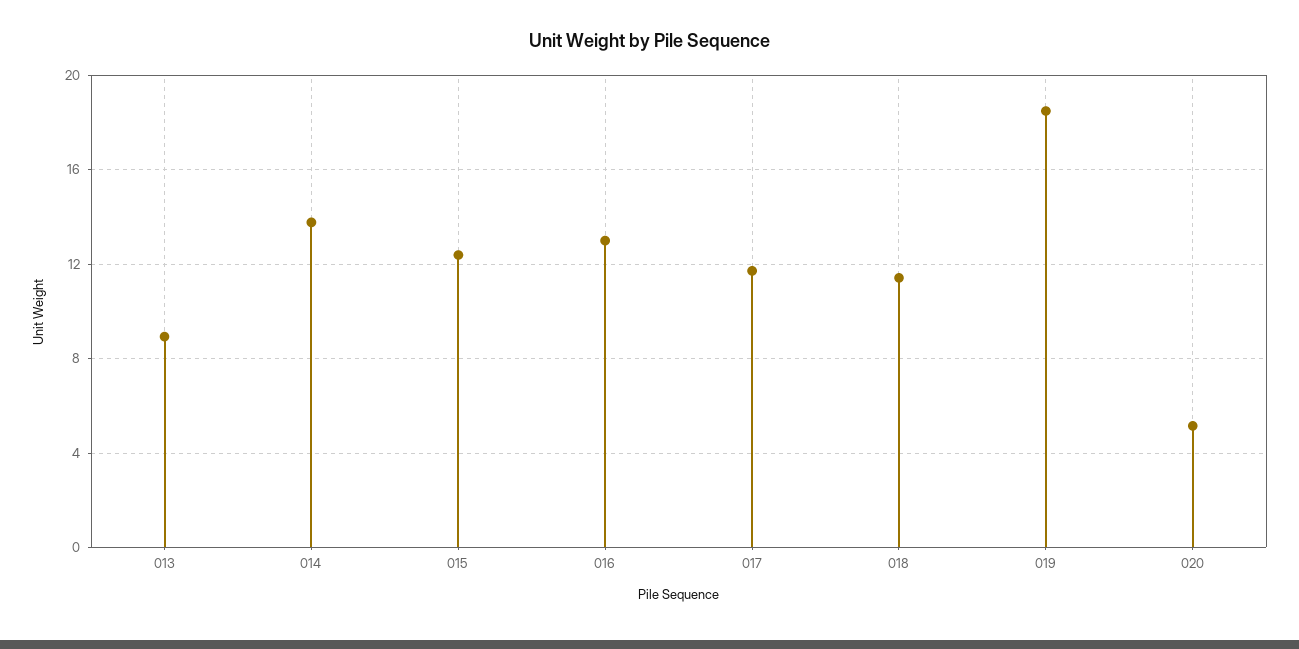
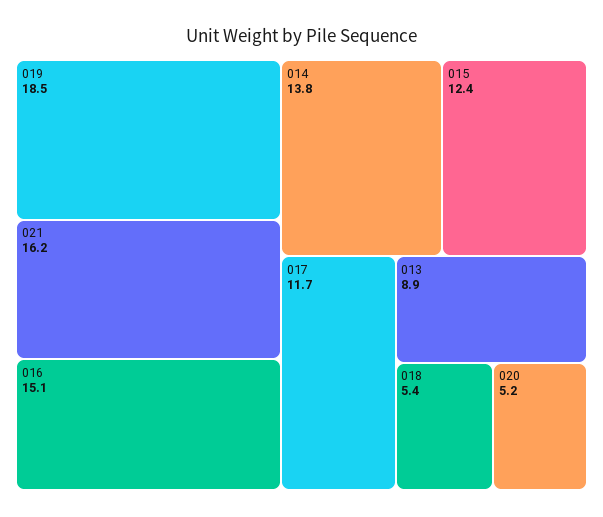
016: 13 -> 15.1
018: 11.5 -> 5.4
021: none -> 16.2

